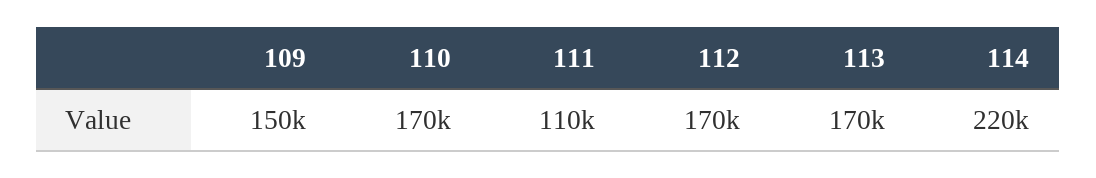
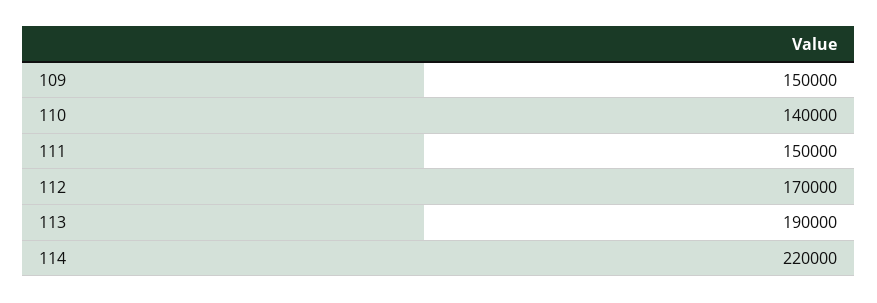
110: 170000 -> 140000
111: 110000 -> 150000
113: 170000 -> 190000

